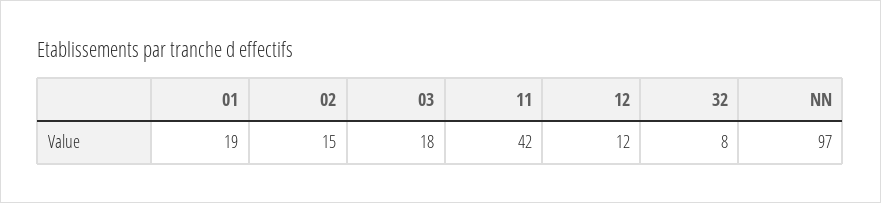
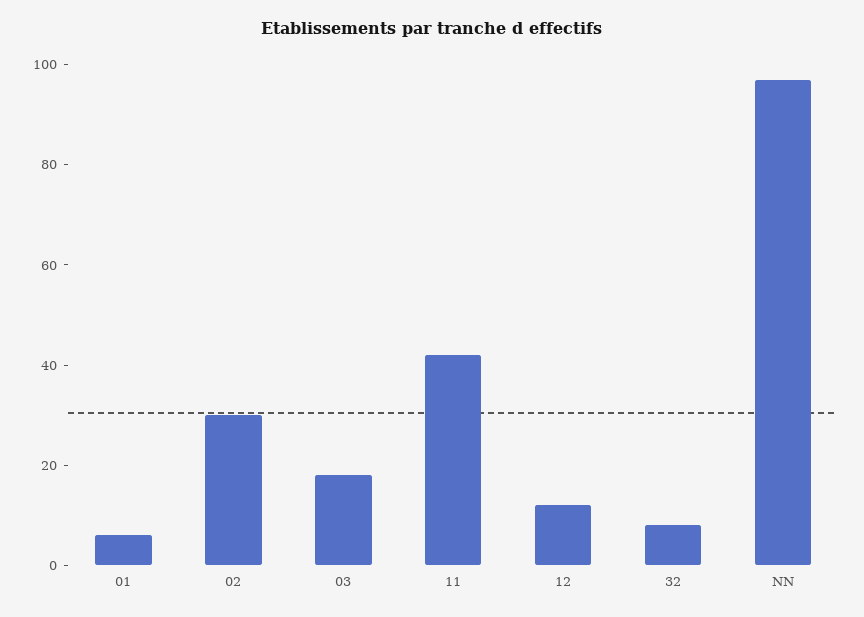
01: 19 -> 5
02: 15 -> 30

